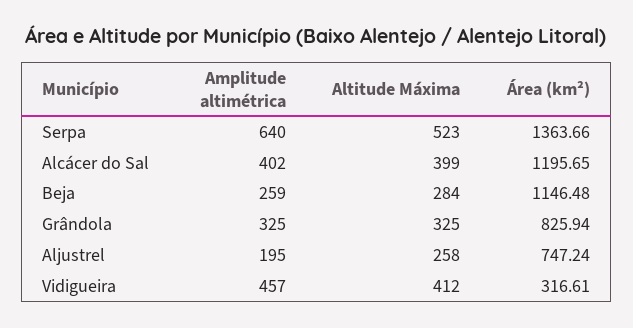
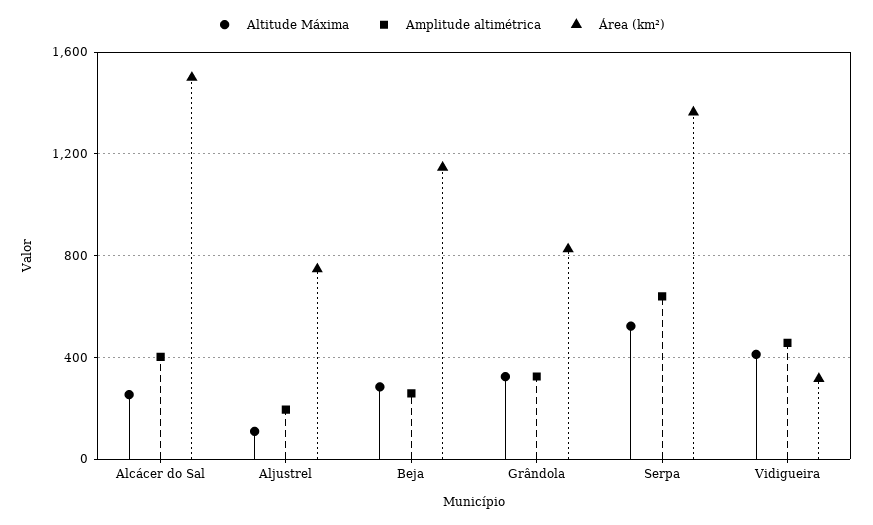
Altitude Máxima, Alcácer do Sal: 399 -> 250
Área (km²), Alcácer do Sal: 1195.65 -> 1500
Altitude Máxima, Aljustrel: 258 -> 100

